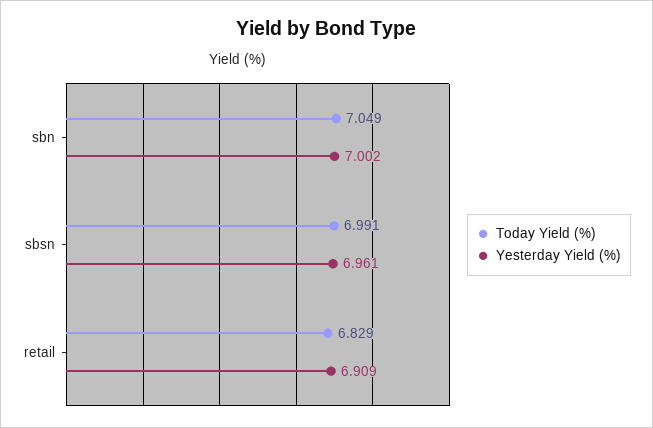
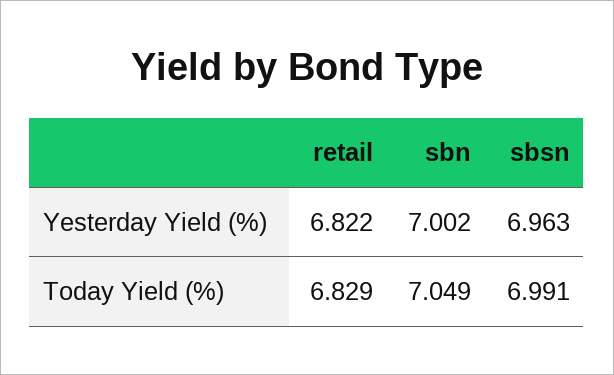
Yesterday Yield (%), sbsn: 6.961 -> 6.963
Yesterday Yield (%), retail: 6.909 -> 6.822

